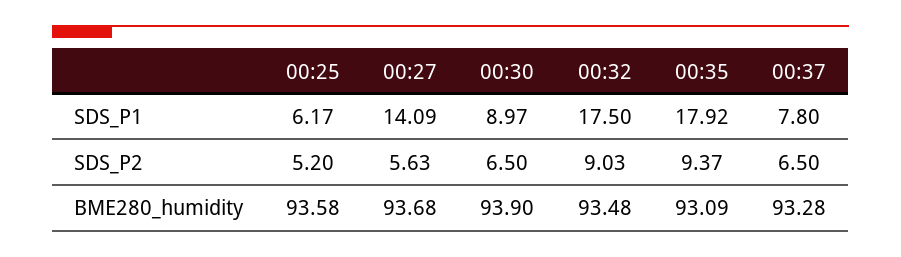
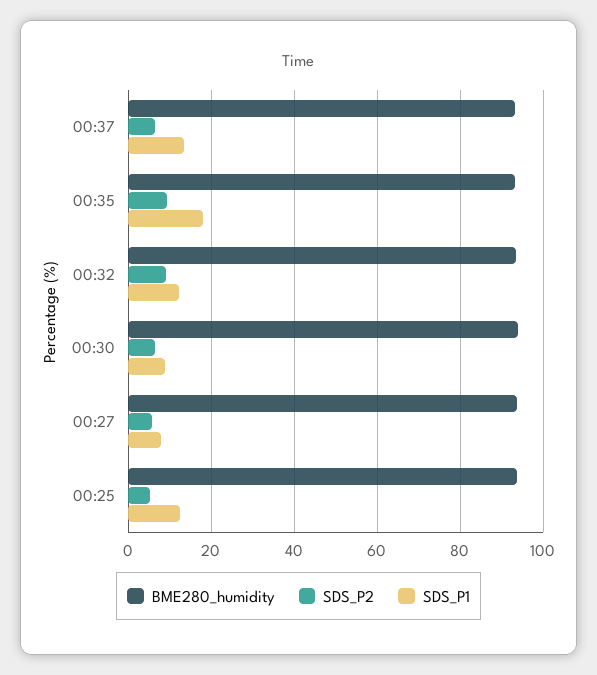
SDS_P1, 00:25: 6.17 -> 12
SDS_P1, 00:27: 14.09 -> 8
SDS_P1, 00:32: 17.5 -> 12
SDS_P1, 00:37: 7.8 -> 14

